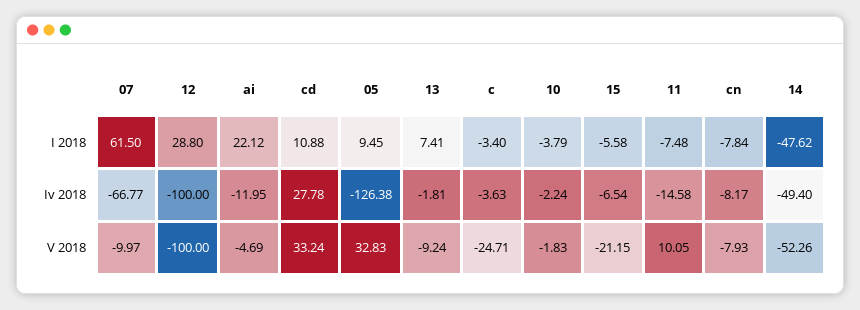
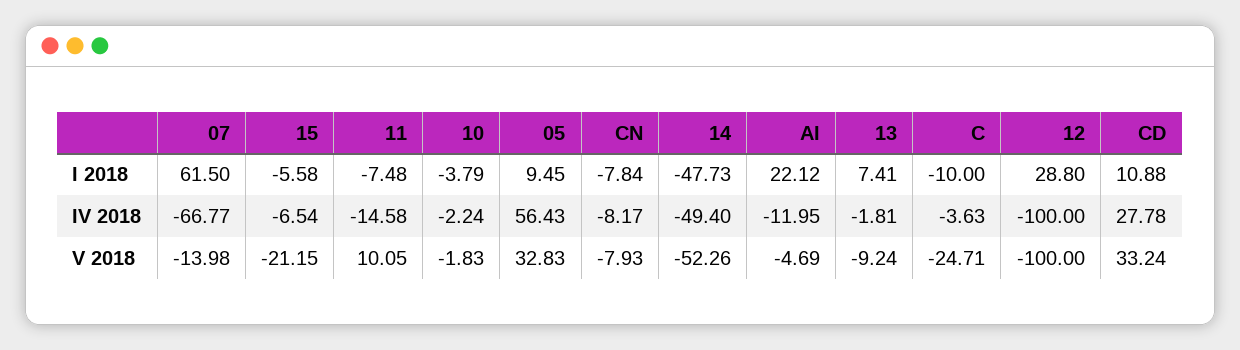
c, I 2018: -3.4 -> -10
14, I 2018: -47.62 -> -47.73
05, Iv 2018: -126.38 -> 56.43
07, V 2018: -9.97 -> -13.98

